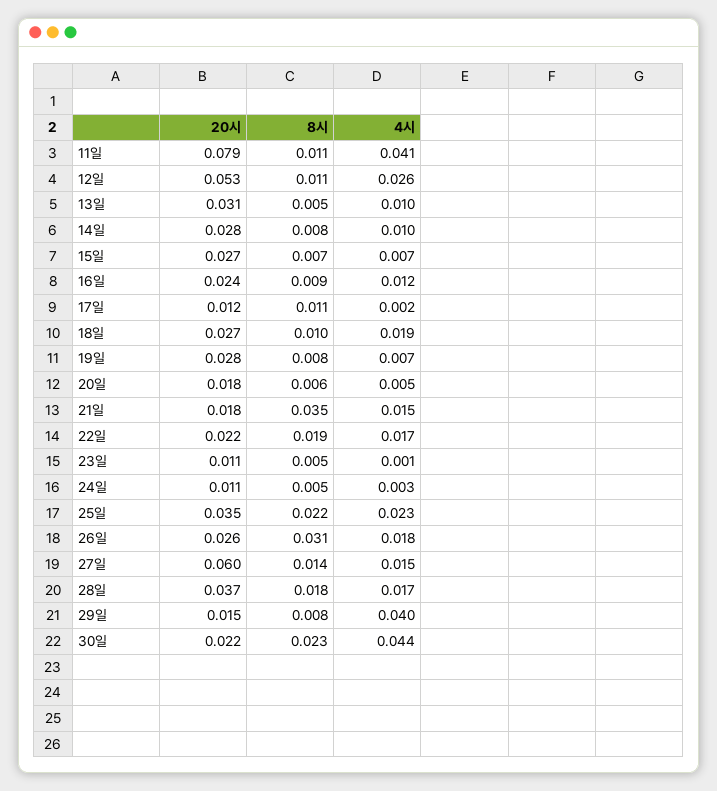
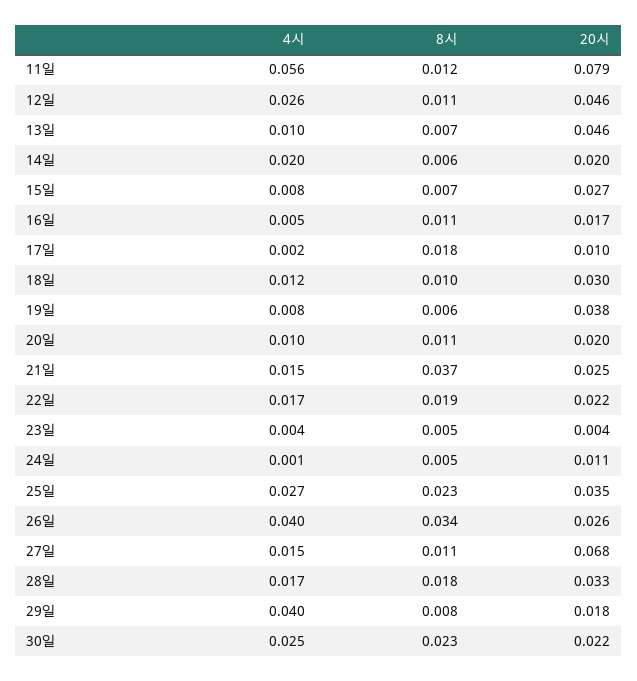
8시, 11일: 0.011 -> 0.012
4시, 11일: 0.041 -> 0.056
20시, 12일: 0.053 -> 0.046
20시, 13일: 0.031 -> 0.046
8시, 13일: 0.005 -> 0.007
20시, 14일: 0.028 -> 0.02
8시, 14일: 0.008 -> 0.006
4시, 14일: 0.01 -> 0.02
4시, 15일: 0.007 -> 0.008
20시, 16일: 0.024 -> 0.017
8시, 16일: 0.009 -> 0.011
4시, 16일: 0.012 -> 0.005
20시, 17일: 0.012 -> 0.01
8시, 17일: 0.011 -> 0.018
20시, 18일: 0.027 -> 0.03
4시, 18일: 0.019 -> 0.012
20시, 19일: 0.028 -> 0.038
8시, 19일: 0.008 -> 0.006
4시, 19일: 0.007 -> 0.008
20시, 20일: 0.018 -> 0.02
8시, 20일: 0.006 -> 0.011
4시, 20일: 0.005 -> 0.01
20시, 21일: 0.018 -> 0.025
8시, 21일: 0.035 -> 0.037
20시, 23일: 0.011 -> 0.004
4시, 23일: 0.001 -> 0.004
4시, 24일: 0.003 -> 0.001
8시, 25일: 0.022 -> 0.023
4시, 25일: 0.023 -> 0.027
8시, 26일: 0.031 -> 0.034
4시, 26일: 0.018 -> 0.04
20시, 27일: 0.06 -> 0.068
8시, 27일: 0.014 -> 0.011
20시, 28일: 0.037 -> 0.033
20시, 29일: 0.015 -> 0.018
4시, 30일: 0.044 -> 0.025

